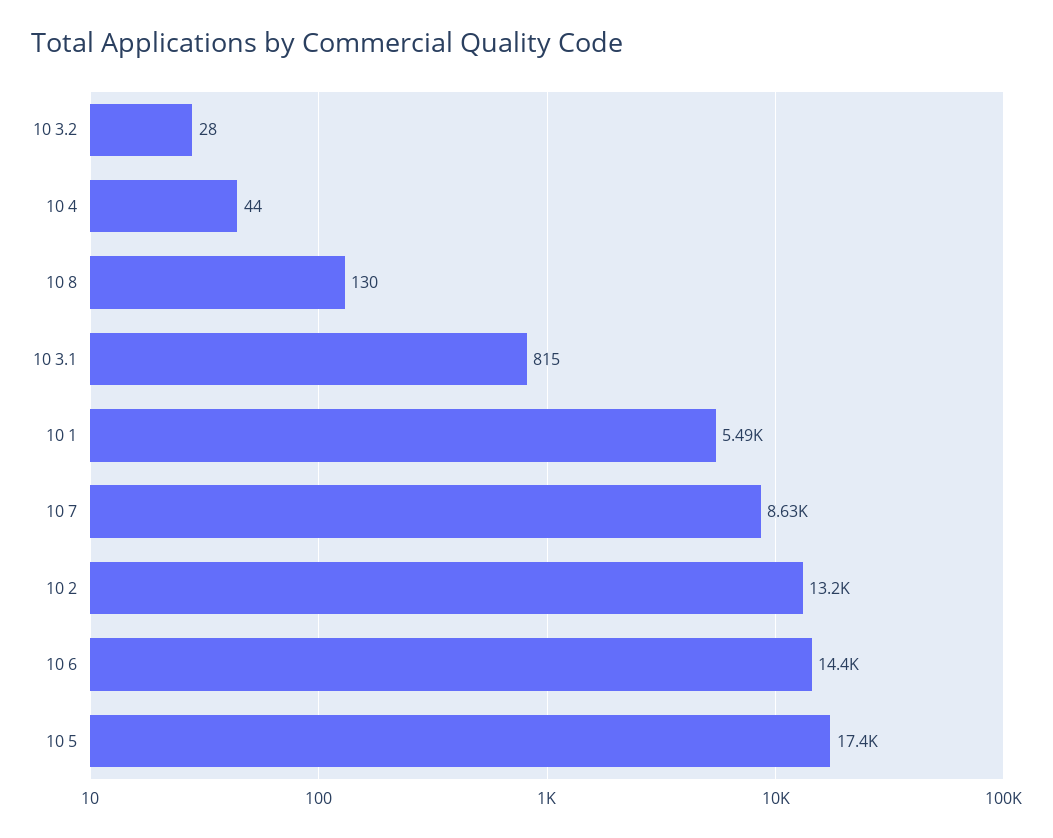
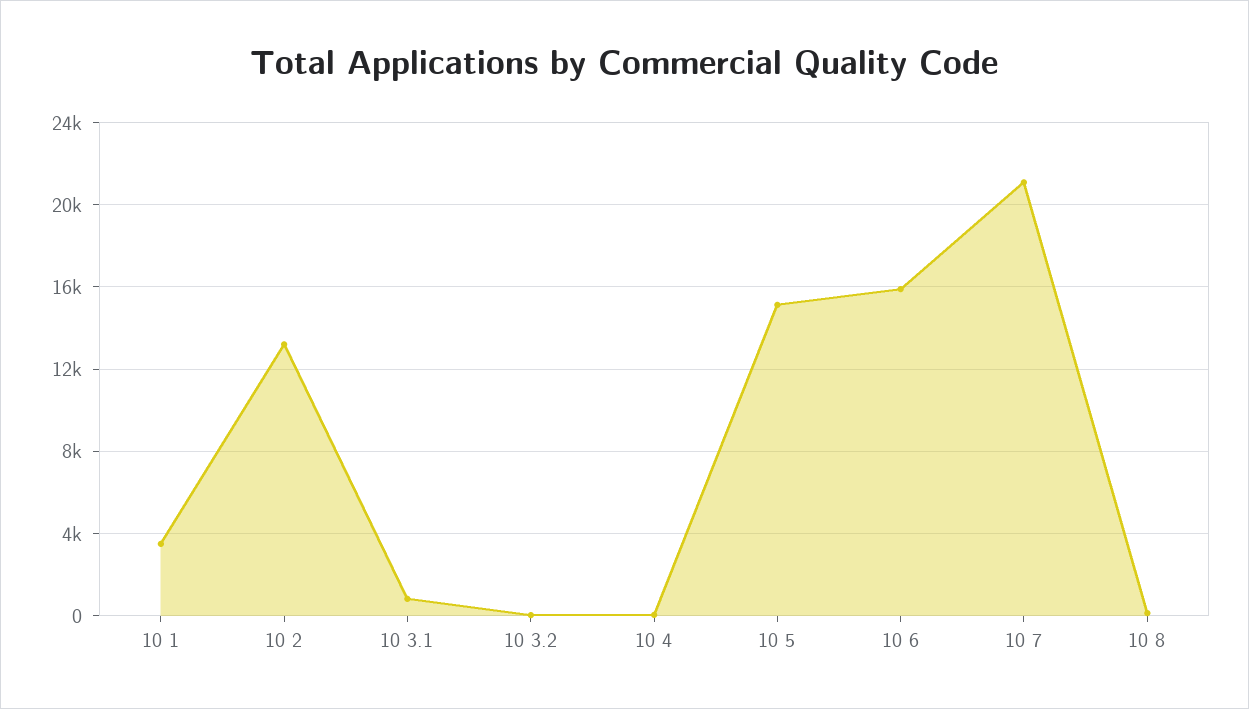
10 1: 5490 -> 3500
10 7: 8630 -> 21000
10 6: 14400 -> 16000
10 5: 17400 -> 15000

